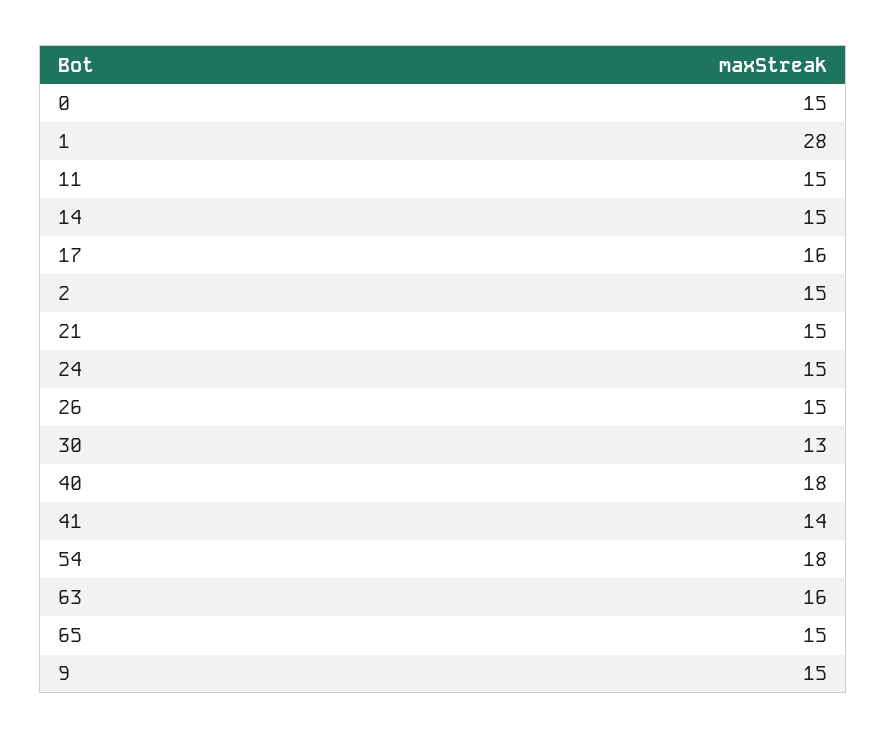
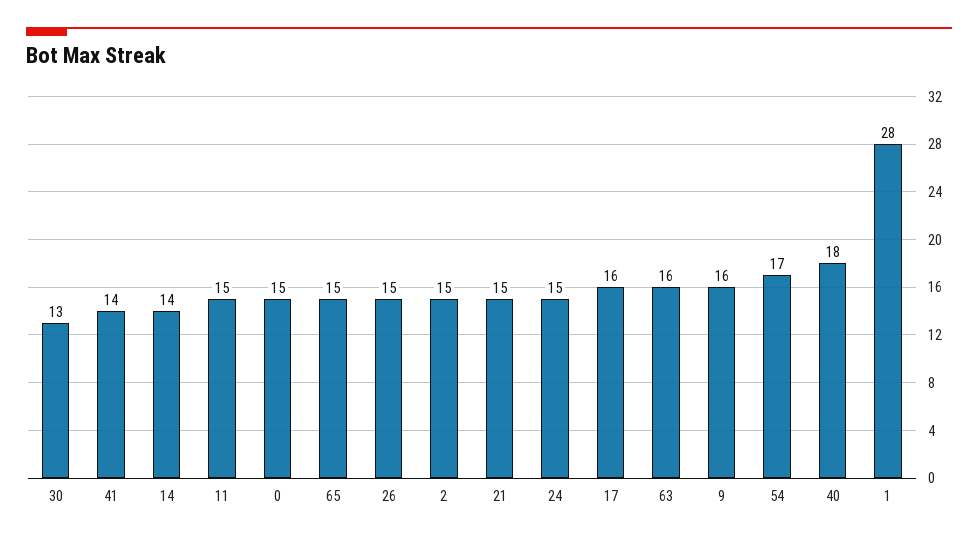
14: 15 -> 14
54: 18 -> 17
9: 15 -> 16

